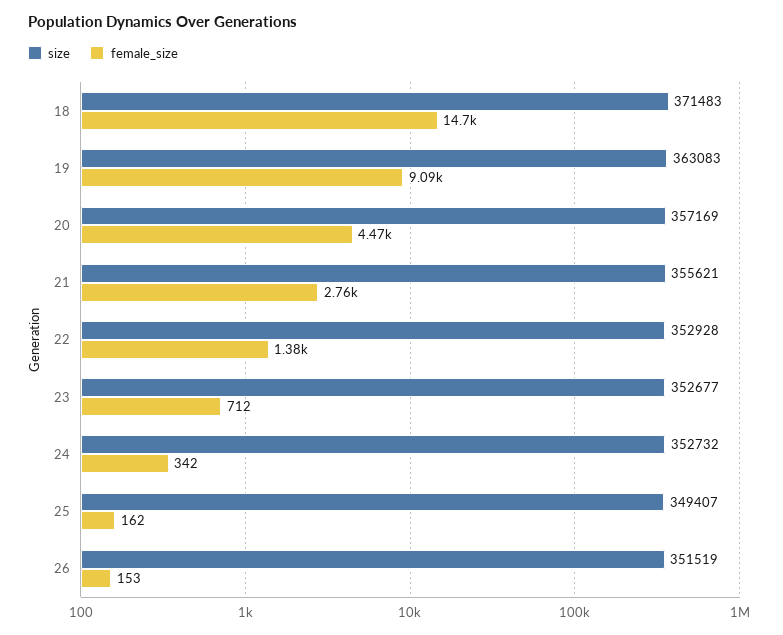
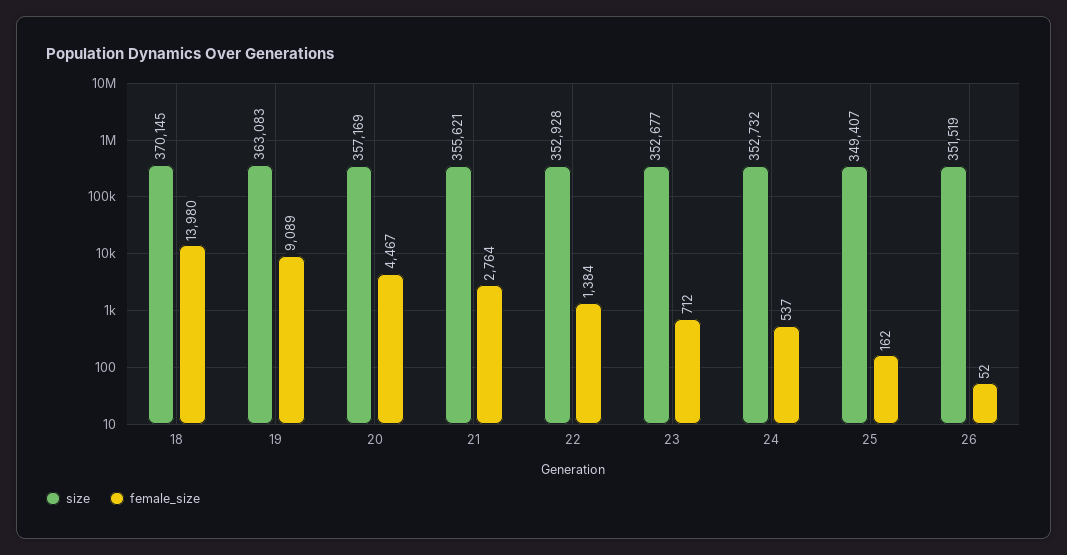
size, 18: 371483 -> 370145
female_size, 18: 14700 -> 13980
female_size, 24: 342 -> 537
female_size, 26: 153 -> 52

